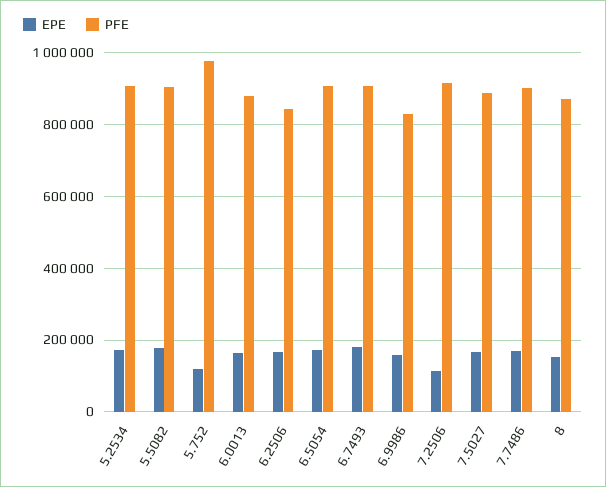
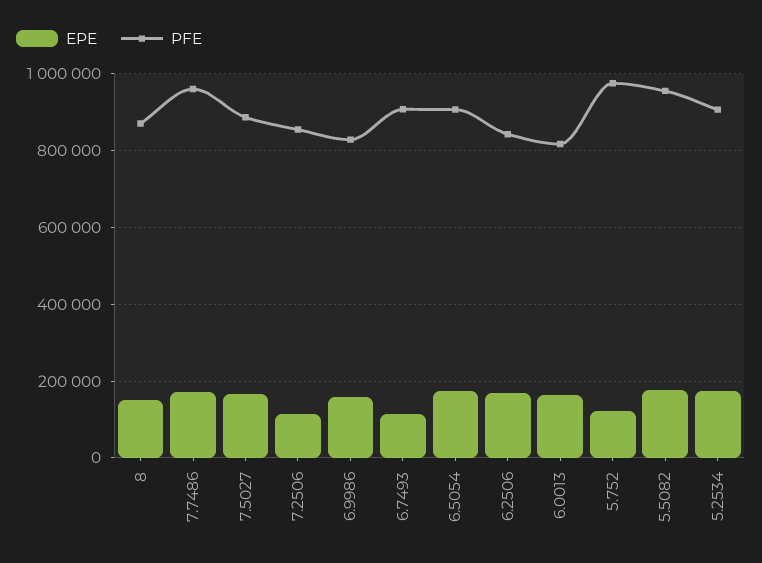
PFE, 5.5082: 900000 -> 960000
PFE, 6.0013: 880000 -> 820000
EPE, 6.7493: 180000 -> 120000
PFE, 7.2506: 920000 -> 860000
PFE, 7.7486: 900000 -> 960000

